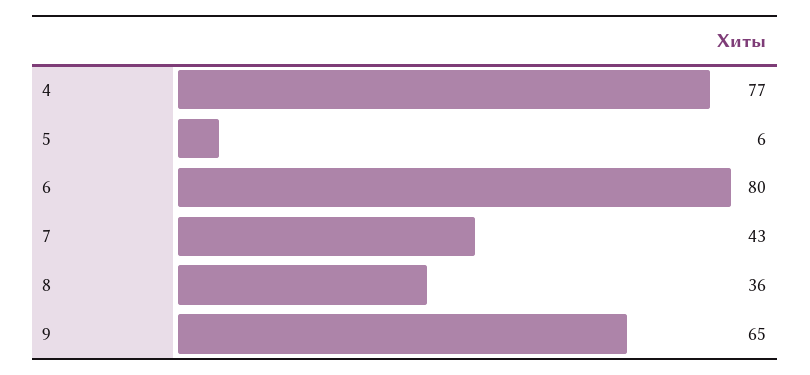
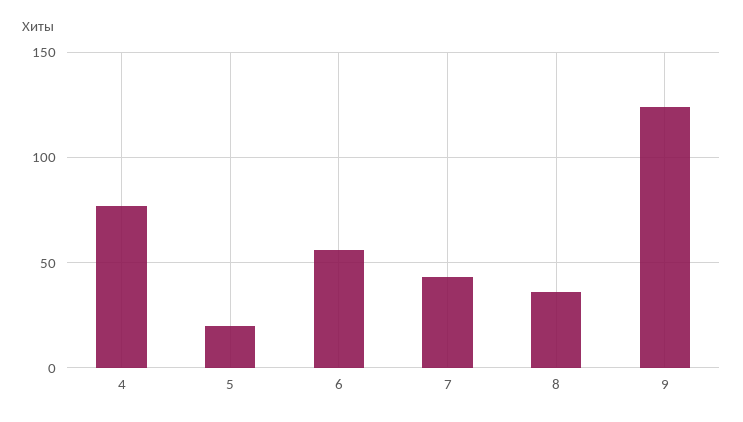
5: 6 -> 20
6: 80 -> 55
9: 65 -> 125

